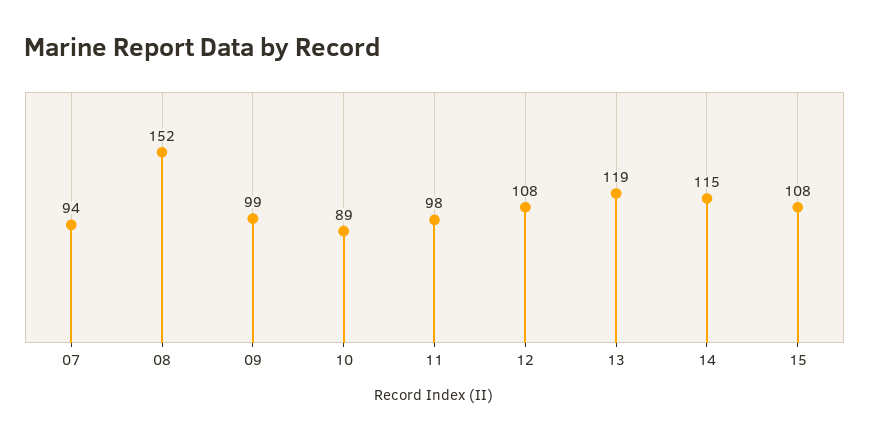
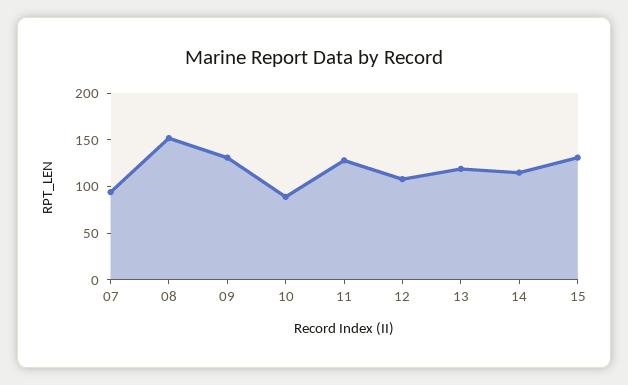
09: 99 -> 130
11: 98 -> 130
15: 108 -> 130

